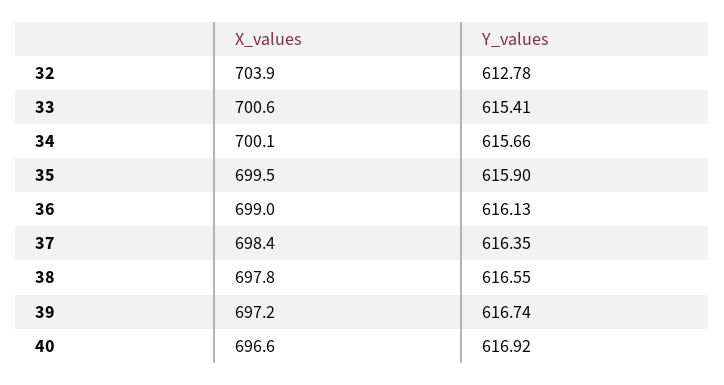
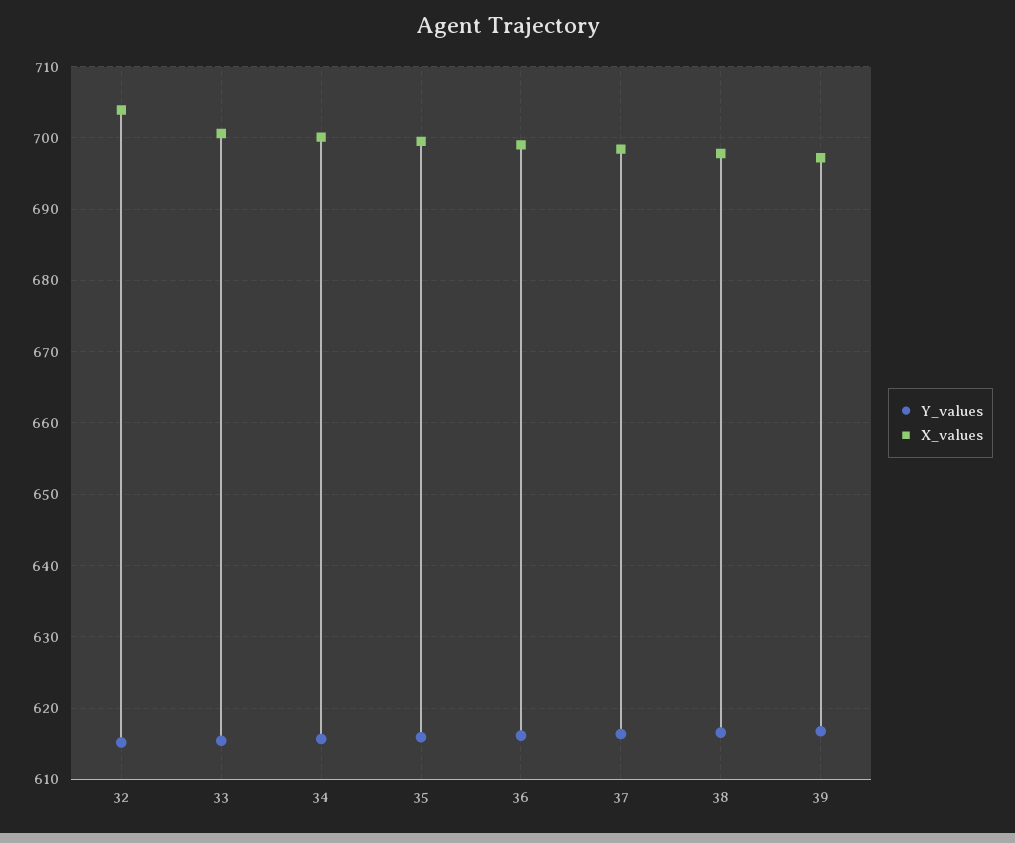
Y_values, 32: 612.78 -> 615
X_values, 40: 696.6 -> none
Y_values, 40: 616.92 -> none

